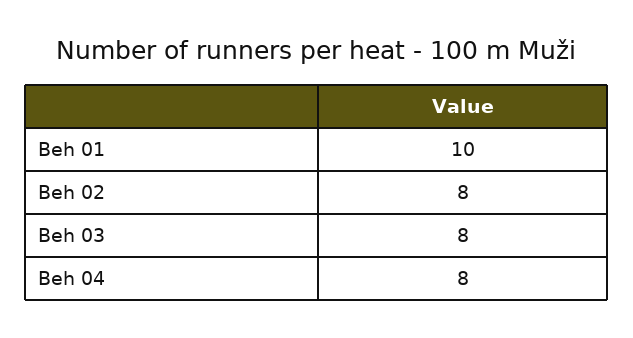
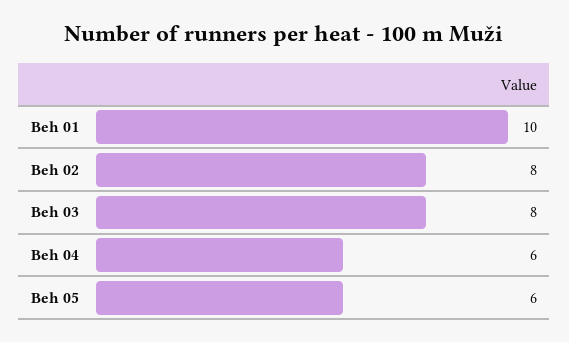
Beh 04: 8 -> 6
Beh 05: none -> 6

